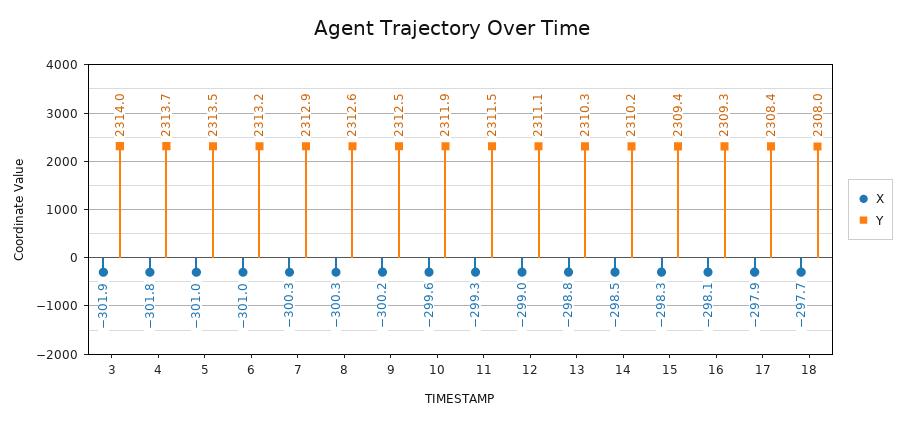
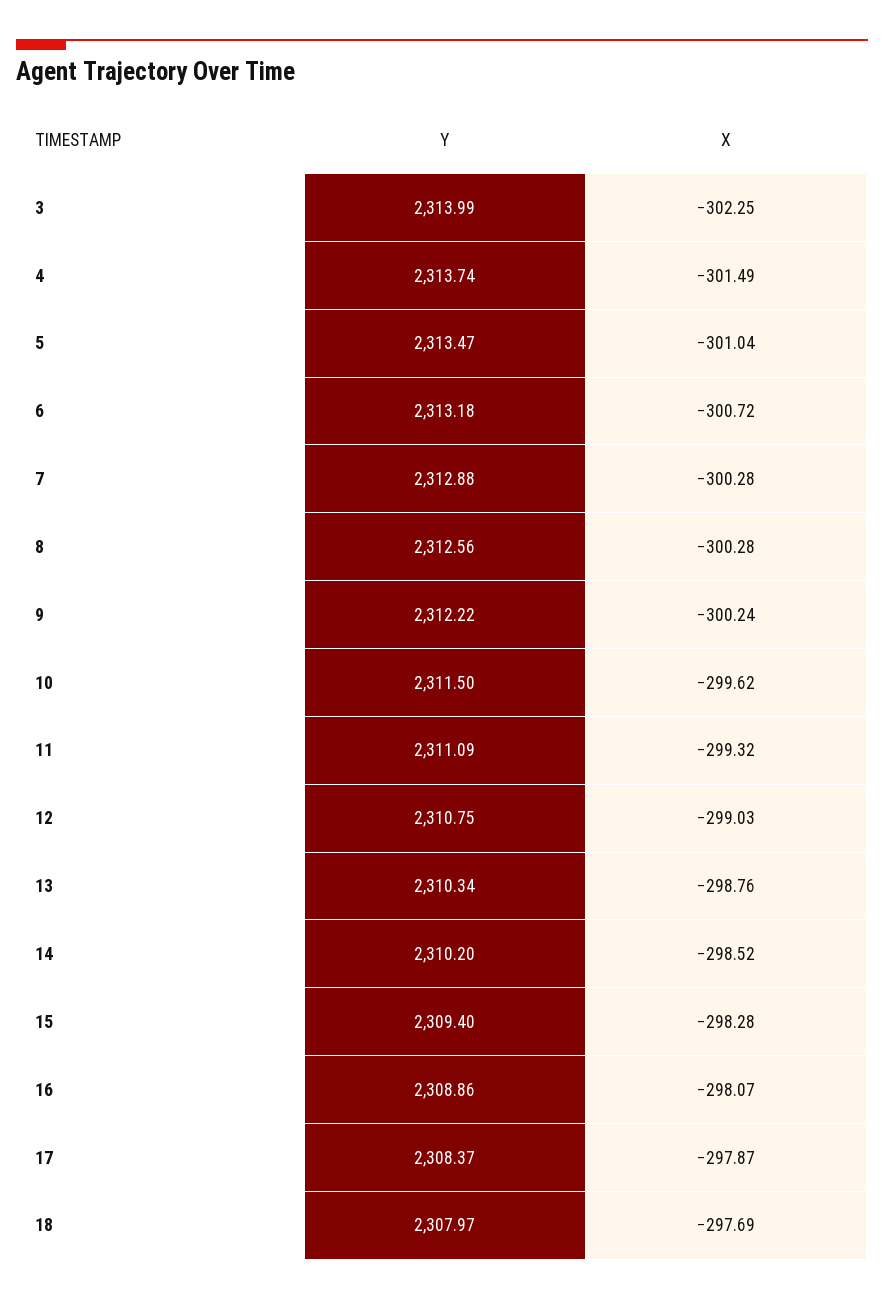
X, 3: -301.9 -> -302.25
X, 4: -301.8 -> -301.49
X, 6: -301 -> -300.72
Y, 9: 2312.5 -> 2312.22
Y, 10: 2311.9 -> 2311.5
Y, 11: 2311.5 -> 2311.09
Y, 12: 2311.1 -> 2310.75
Y, 16: 2309.3 -> 2308.86

